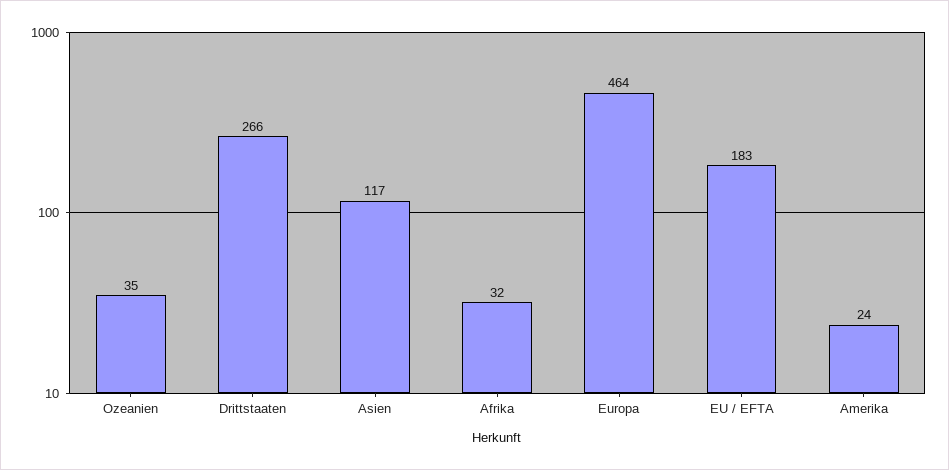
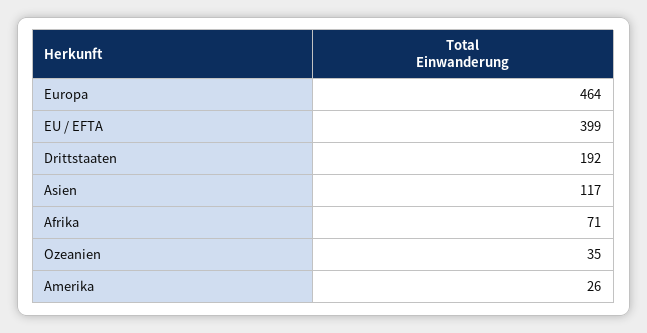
Drittstaaten: 266 -> 192
Afrika: 32 -> 71
EU / EFTA: 183 -> 399
Amerika: 24 -> 26

